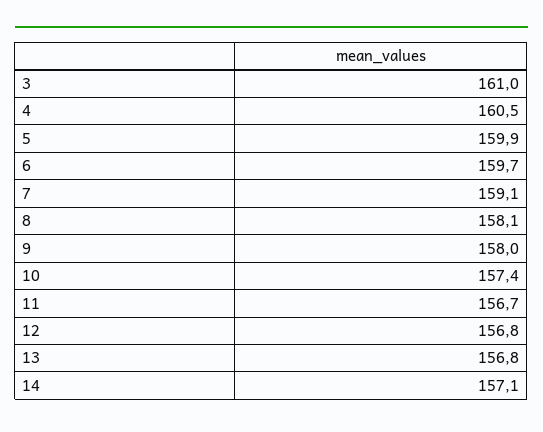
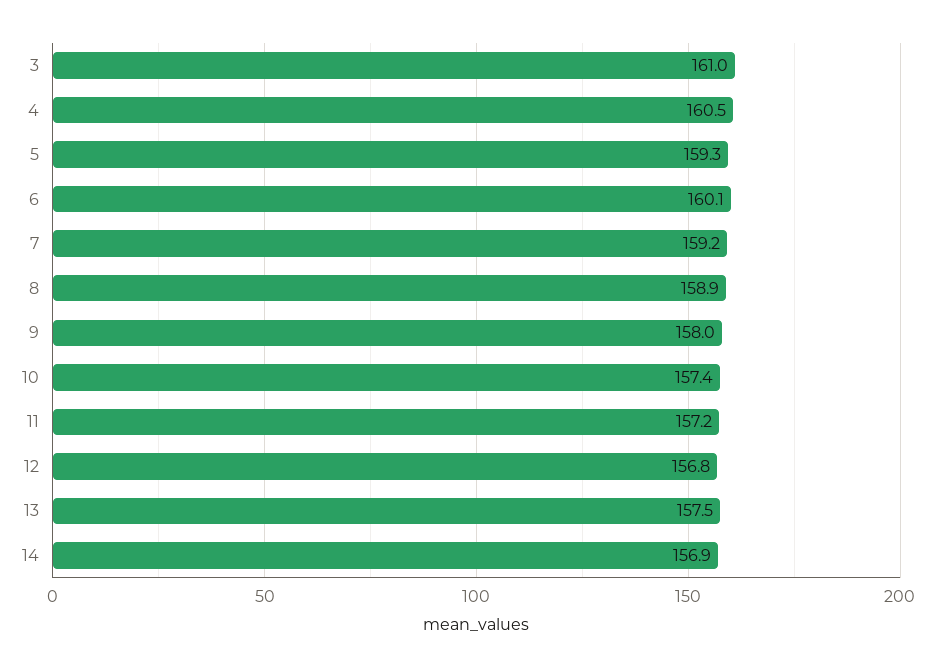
5: 159.9 -> 159.3
6: 159.7 -> 160.1
7: 159.1 -> 159.2
8: 158.1 -> 158.9
11: 156.7 -> 157.2
13: 156.8 -> 157.5
14: 157.1 -> 156.9

